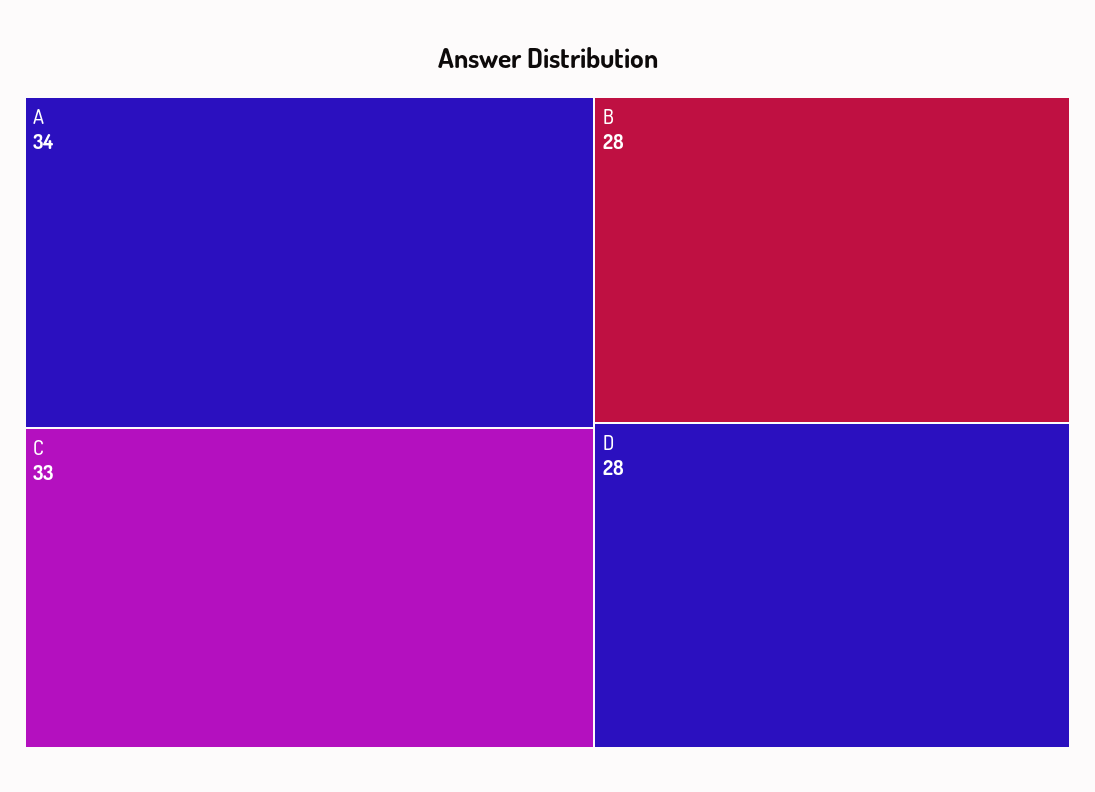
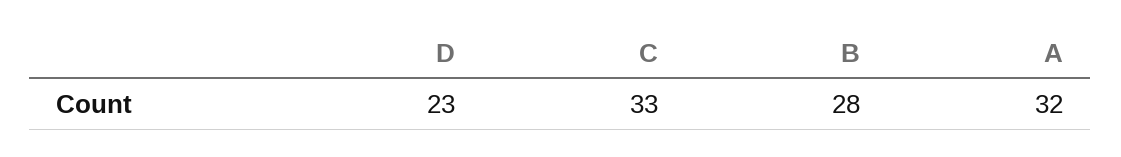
A: 34 -> 32
D: 28 -> 23

